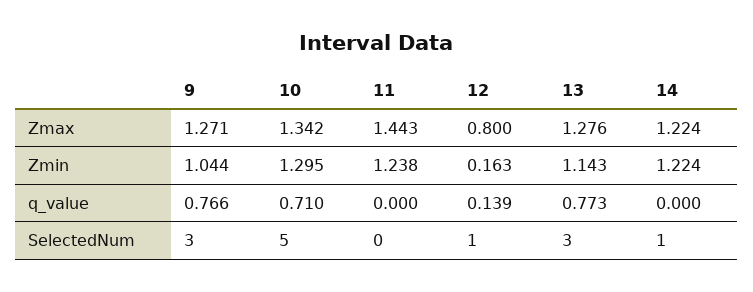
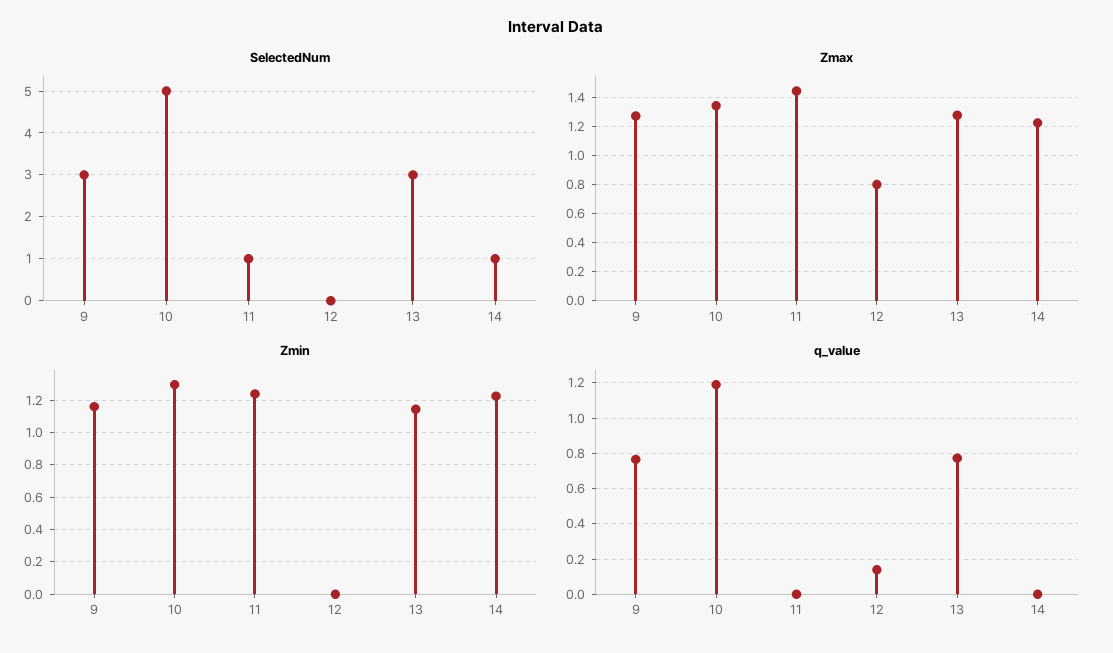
Zmin, 9: 1.044 -> 1.15
Zmin, 12: 0.163 -> 0
q_value, 10: 0.71 -> 1.2
SelectedNum, 11: 0 -> 1
SelectedNum, 12: 1 -> 0

